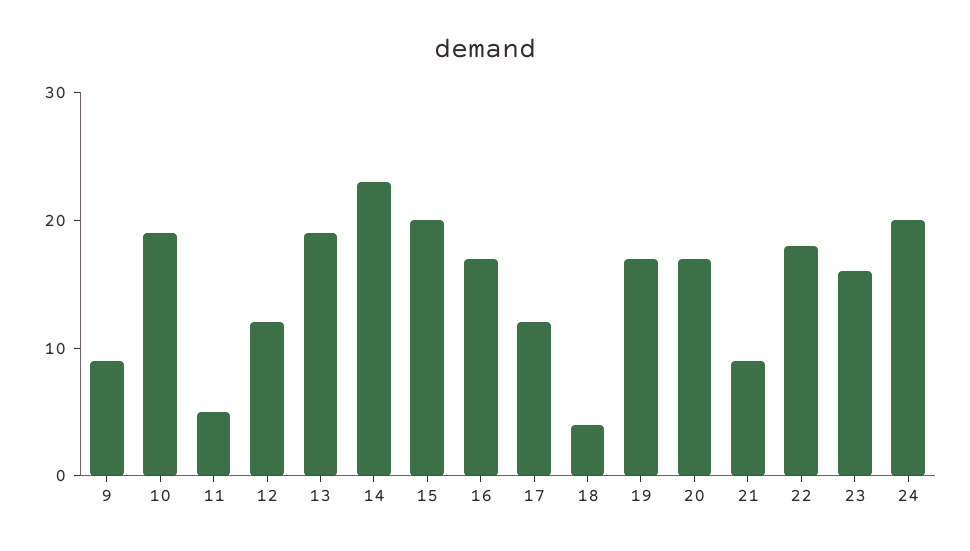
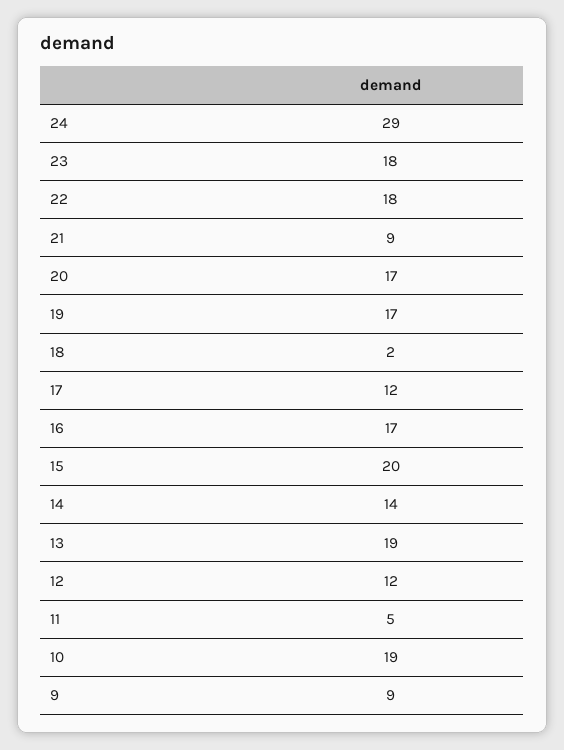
14: 23 -> 14
18: 4 -> 2
23: 16 -> 18
24: 20 -> 29

